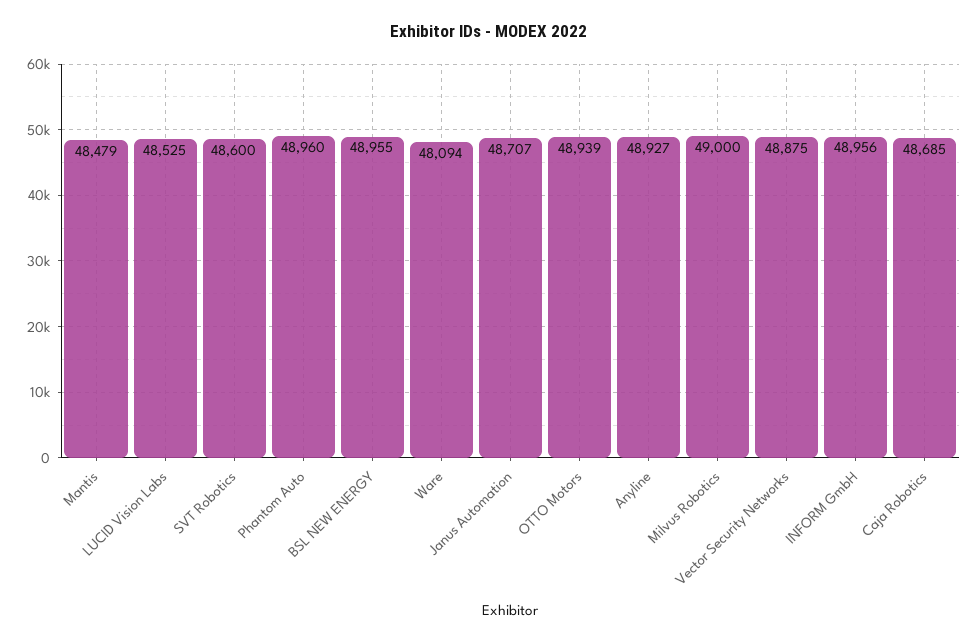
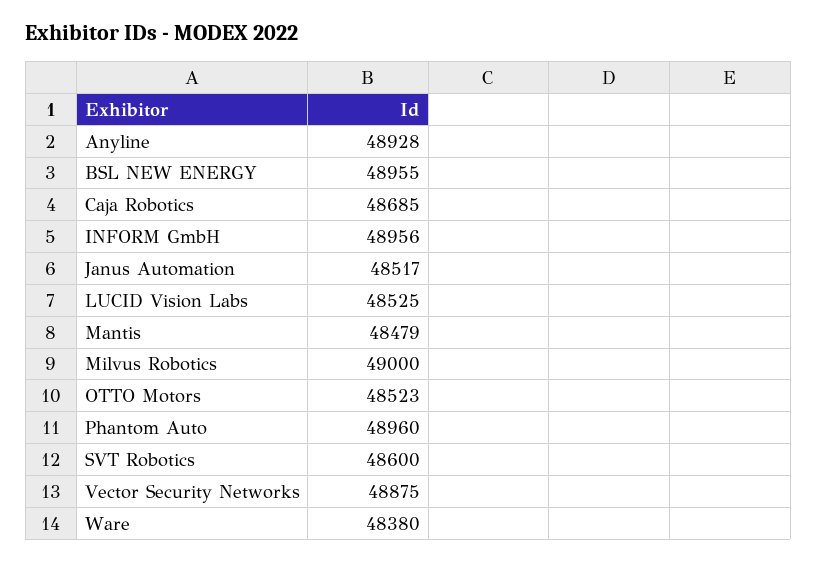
Ware: 48094 -> 48380
Janus Automation: 48707 -> 48517
OTTO Motors: 48939 -> 48523
Anyline: 48927 -> 48928

